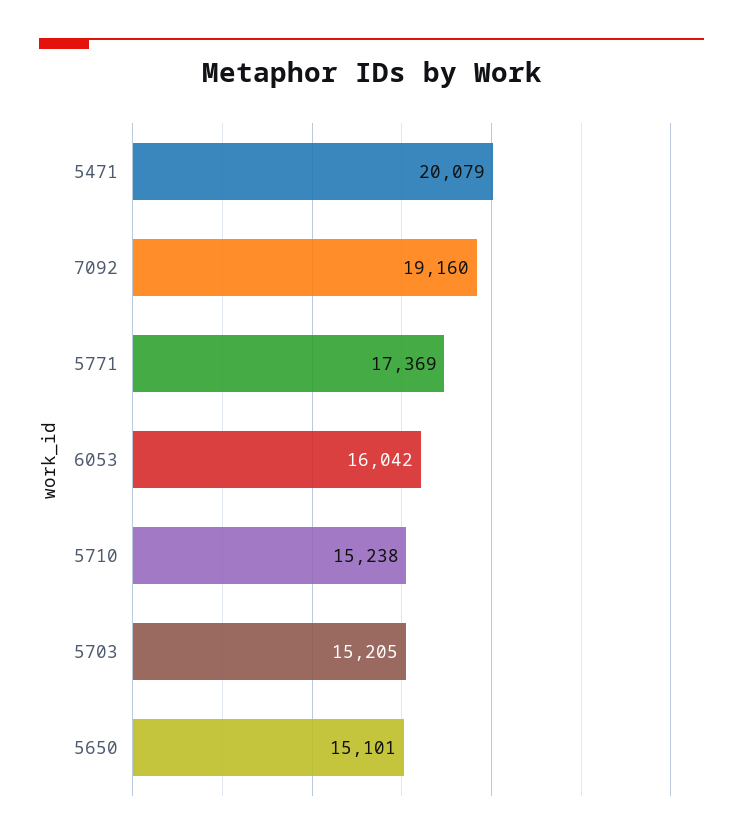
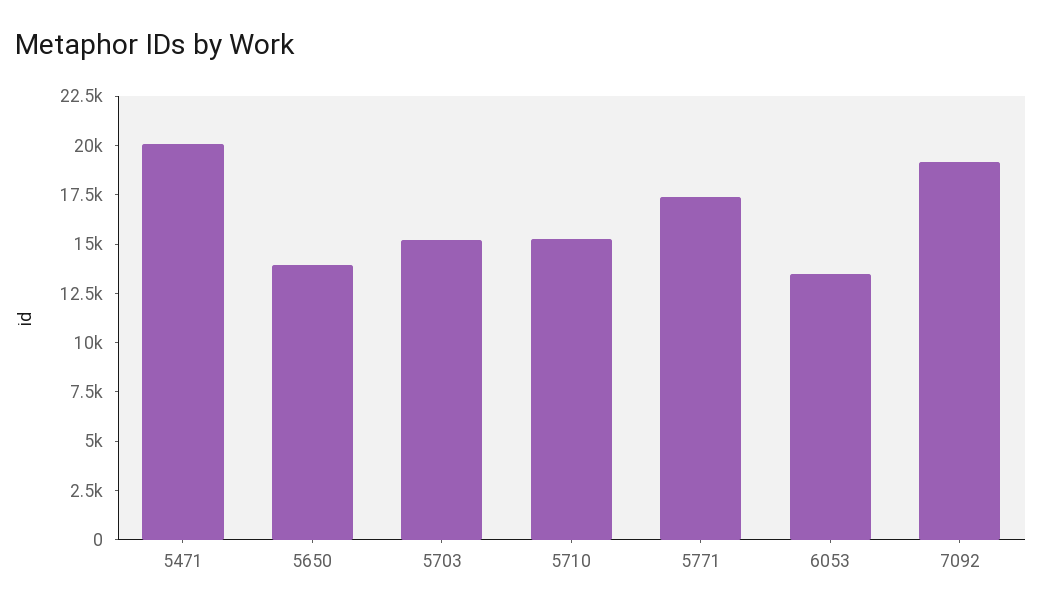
6053: 16042 -> 13500
5650: 15101 -> 14000

